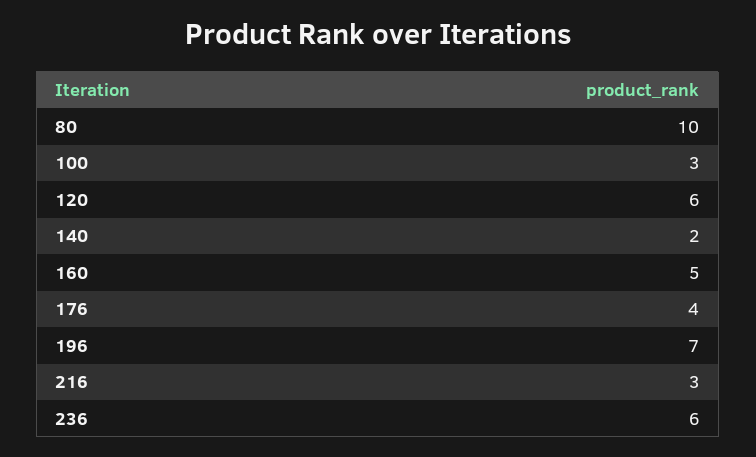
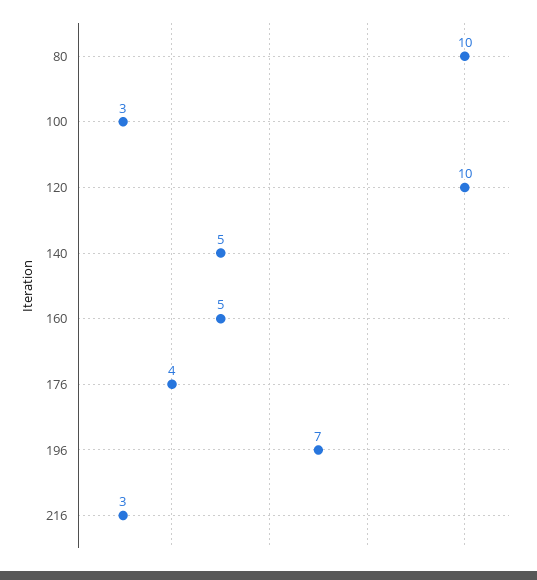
120: 6 -> 10
140: 2 -> 5
236: 6 -> none

